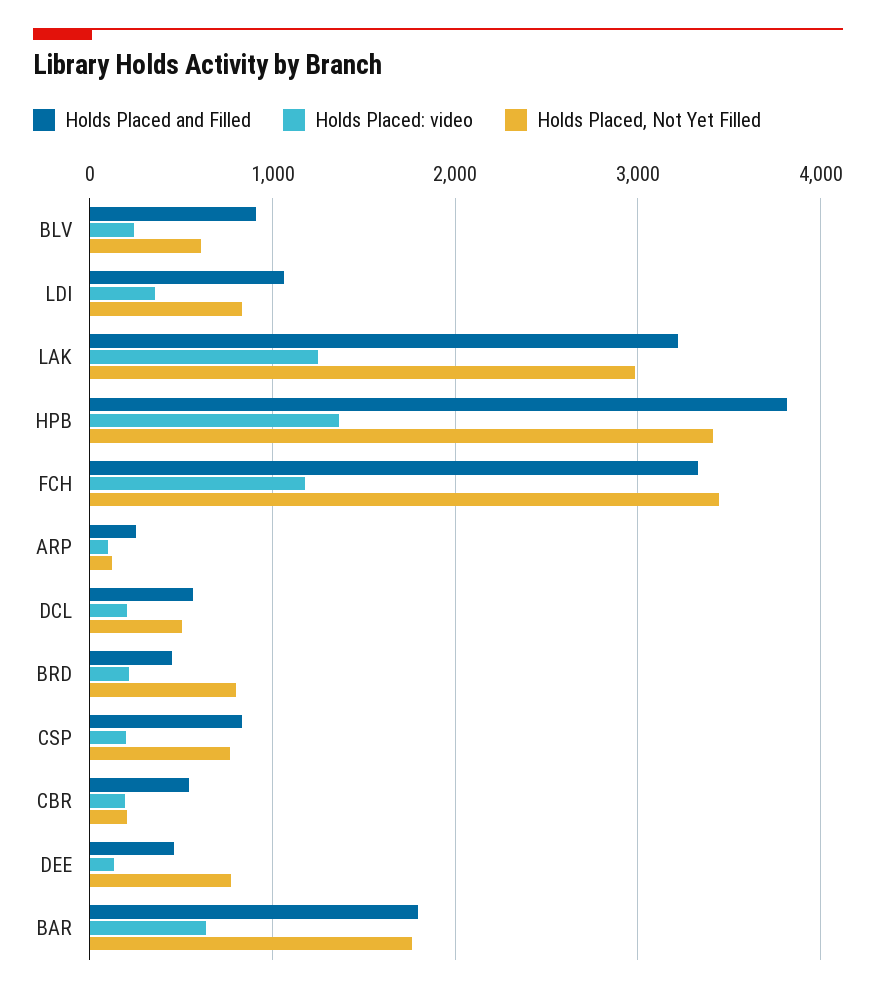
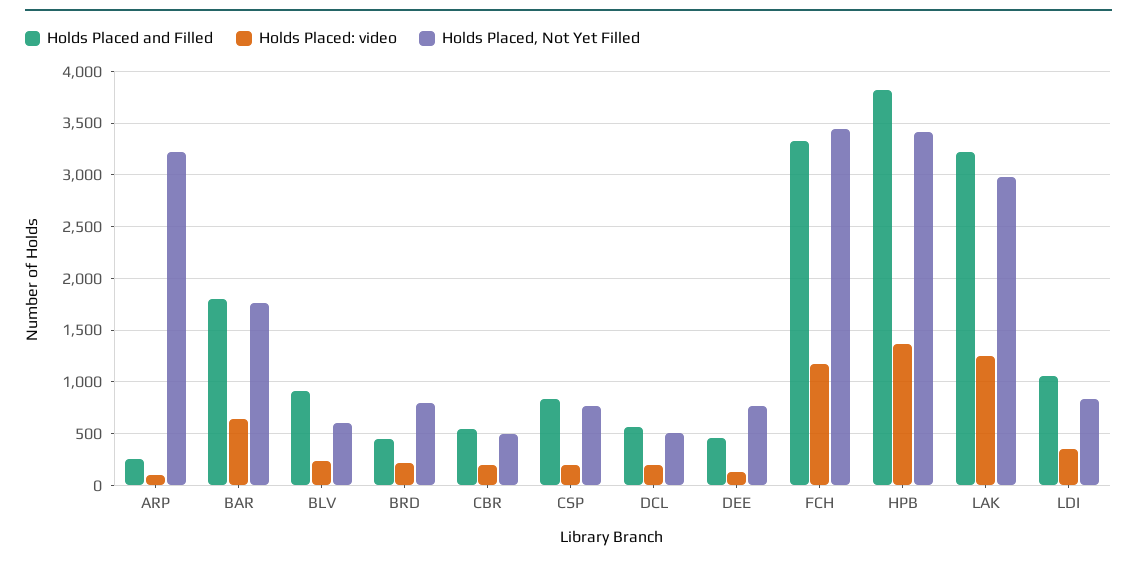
Holds Placed, Not Yet Filled, ARP: 100 -> 3200
Holds Placed, Not Yet Filled, CBR: 200 -> 500

